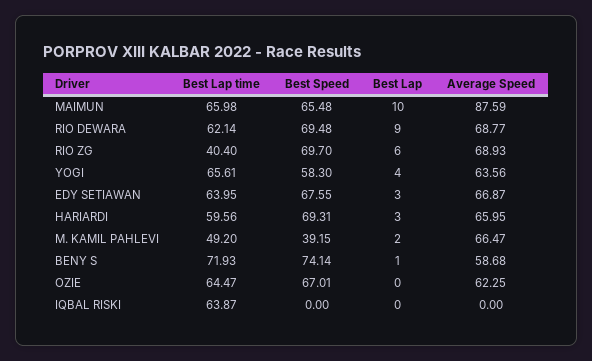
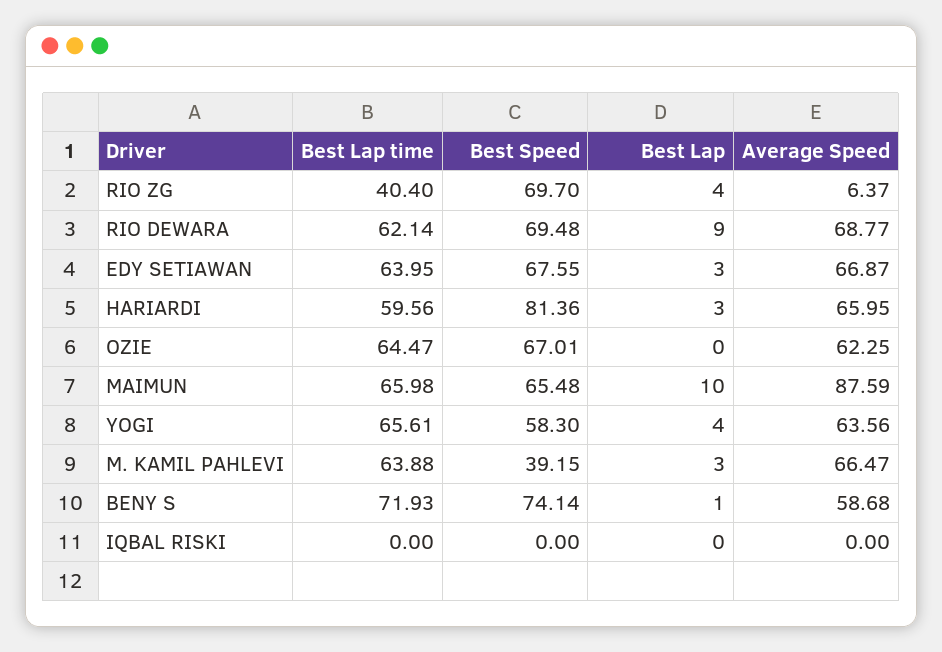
Best Lap, RIO ZG: 6 -> 4
Average Speed, RIO ZG: 68.93 -> 6.37
Best Speed, HARIARDI: 69.31 -> 81.36
Best Lap time, M. KAMIL PAHLEVI: 49.2 -> 63.88
Best Lap, M. KAMIL PAHLEVI: 2 -> 3
Best Lap time, IQBAL RISKI: 63.87 -> 0

